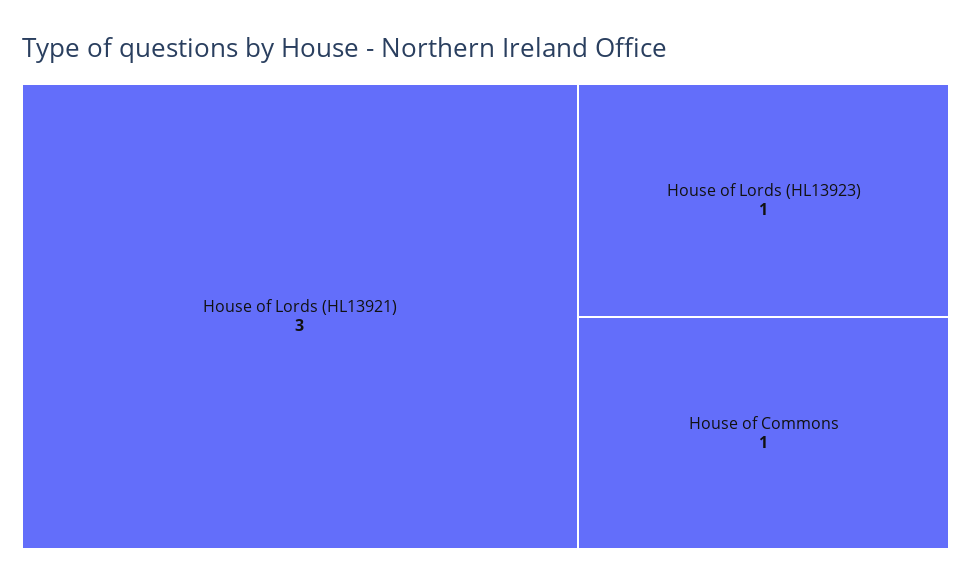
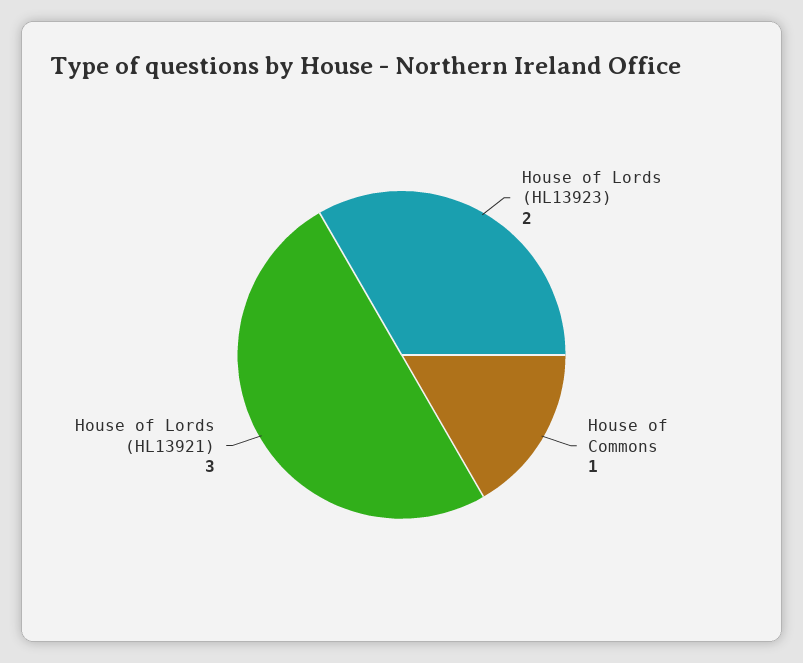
House of Lords (HL13923): 1 -> 2

